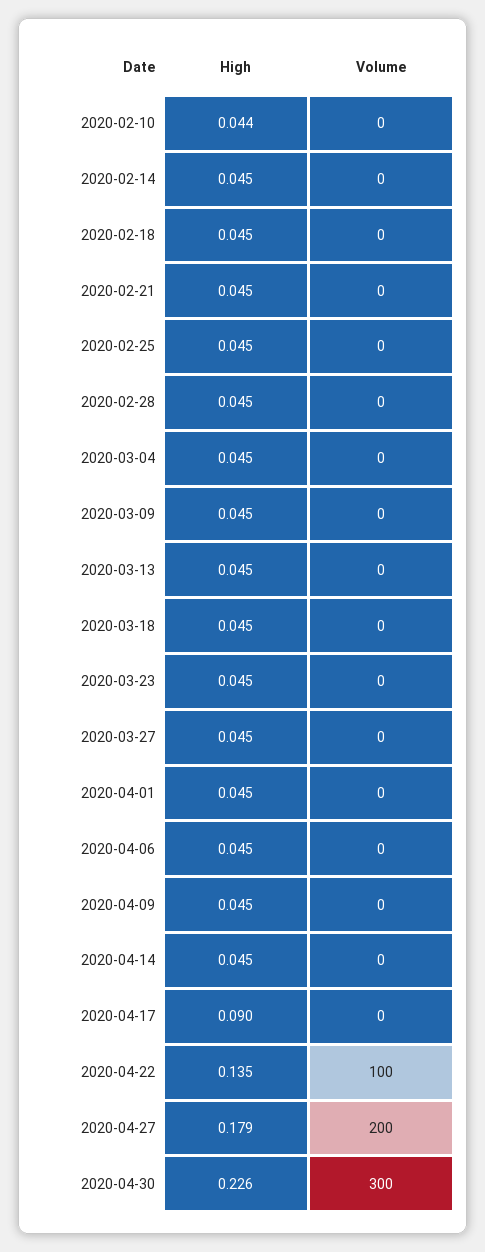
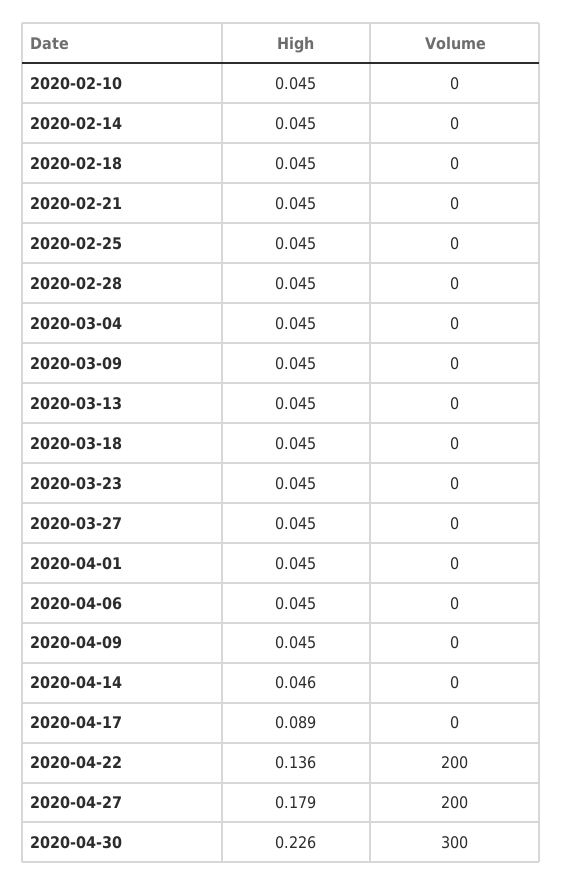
High, 2020-02-10: 0.044 -> 0.045
High, 2020-04-14: 0.045 -> 0.046
High, 2020-04-17: 0.09 -> 0.089
High, 2020-04-22: 0.135 -> 0.136
Volume, 2020-04-22: 100 -> 200

